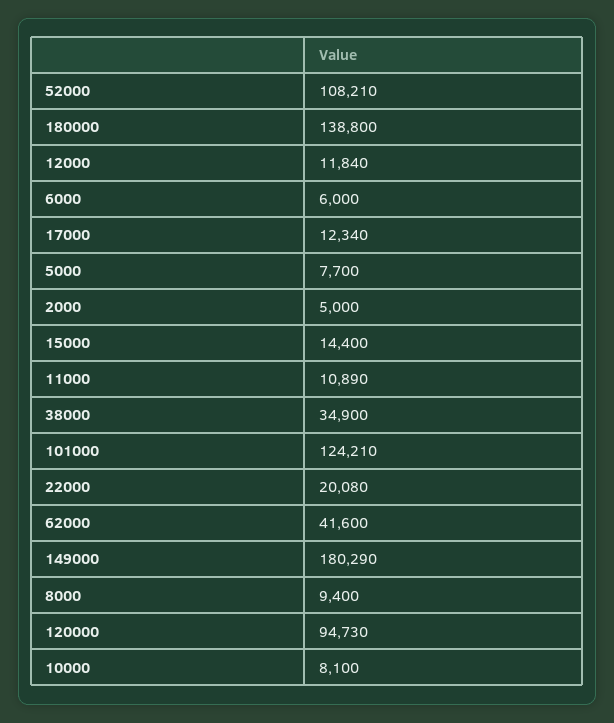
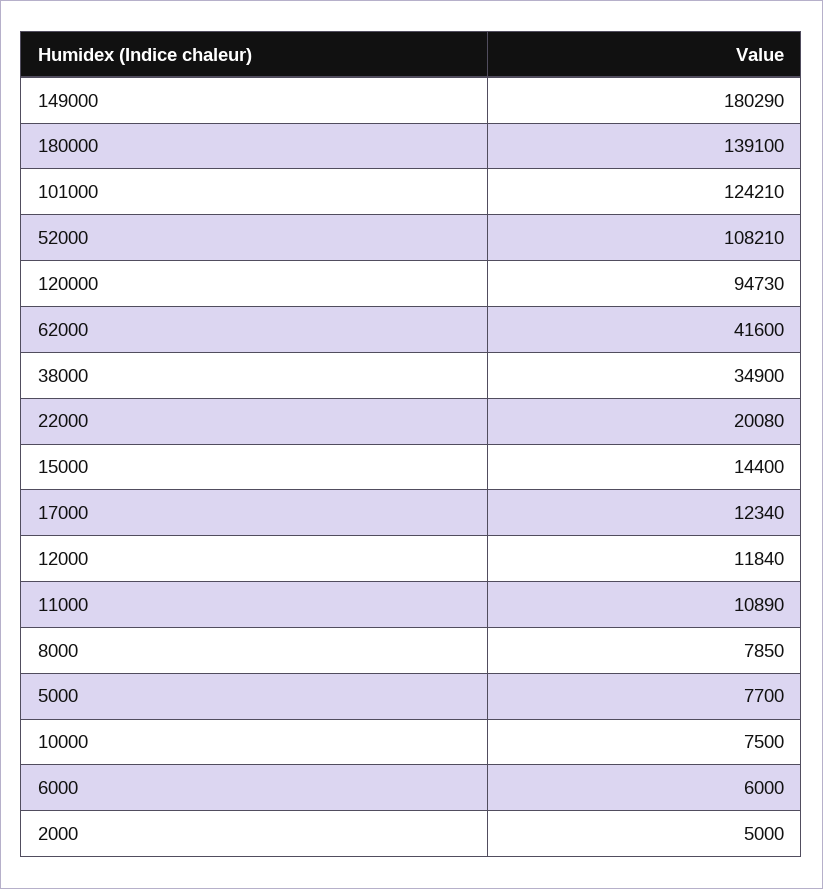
180000: 138800 -> 139100
8000: 9400 -> 7850
10000: 8100 -> 7500

